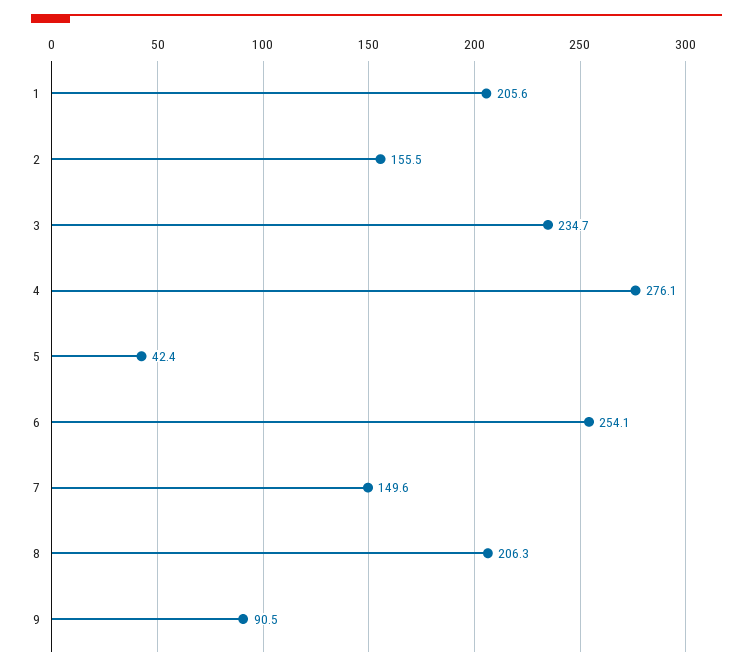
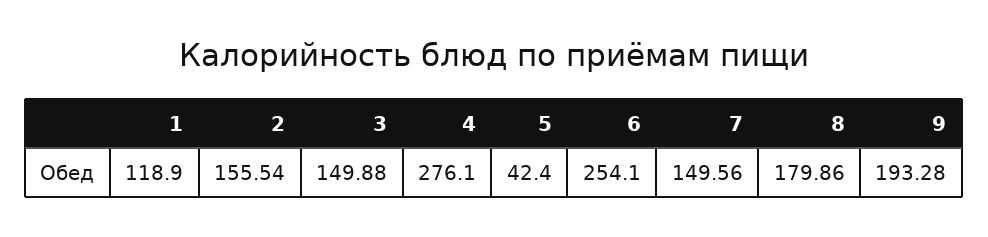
1: 205.6 -> 118.9
3: 234.7 -> 149.88
8: 206.3 -> 179.86
9: 90.5 -> 193.28

